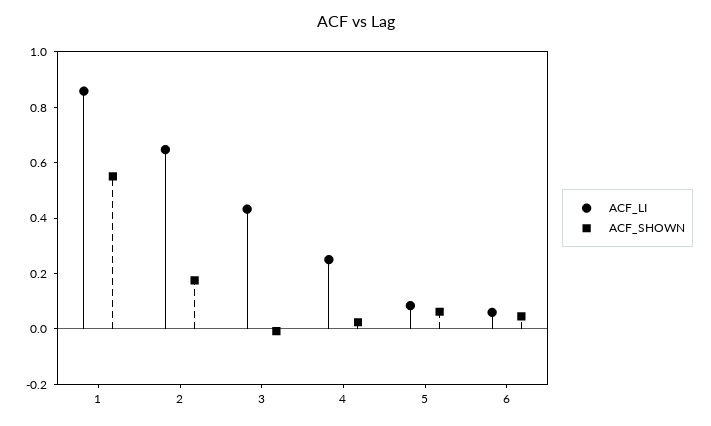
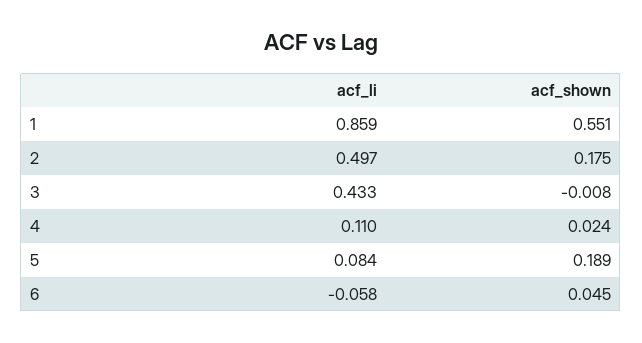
ACF_LI, 2: 0.65 -> 0.497
ACF_LI, 4: 0.25 -> 0.11
ACF_SHOWN, 5: 0.05 -> 0.189
ACF_LI, 6: 0.05 -> -0.058

